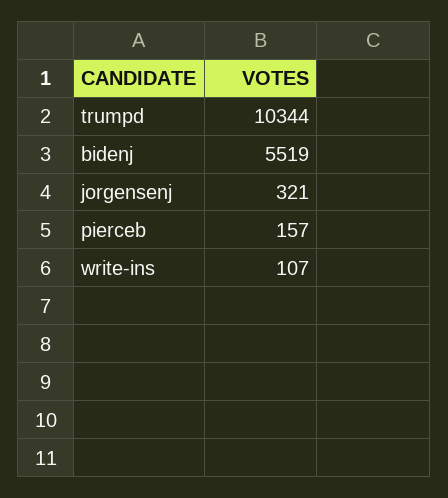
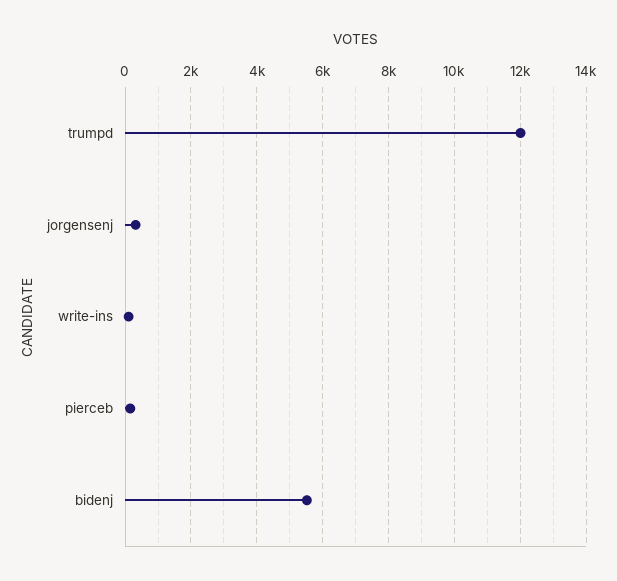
trumpd: 10344 -> 12000

